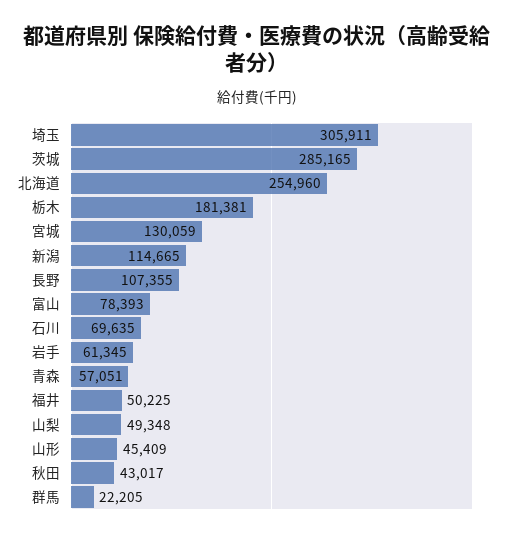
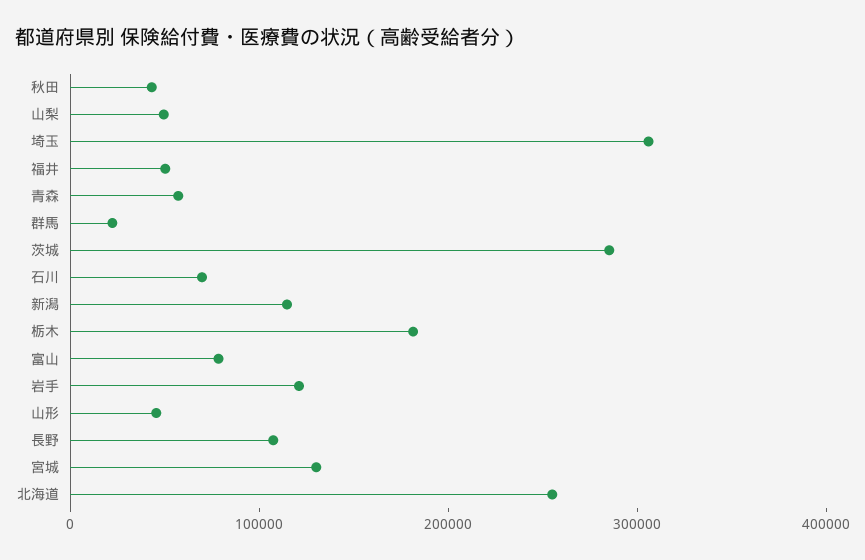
岩手: 61345 -> 120000

